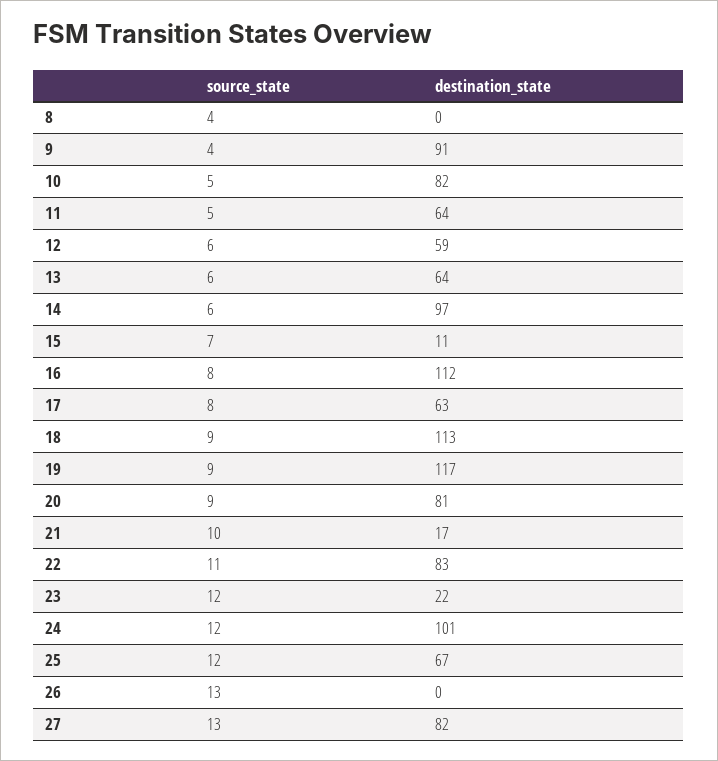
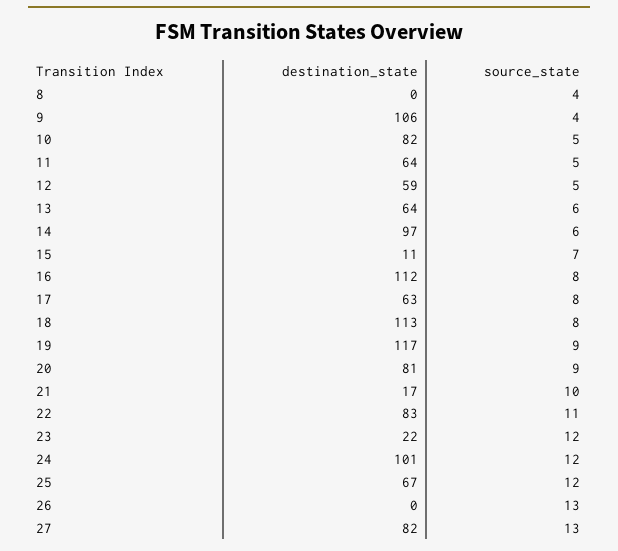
destination_state, 9: 91 -> 106
source_state, 12: 6 -> 5
source_state, 18: 9 -> 8

